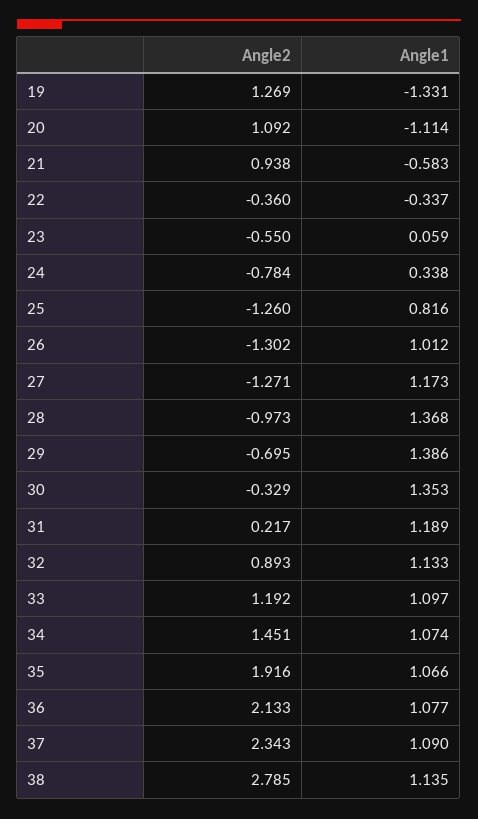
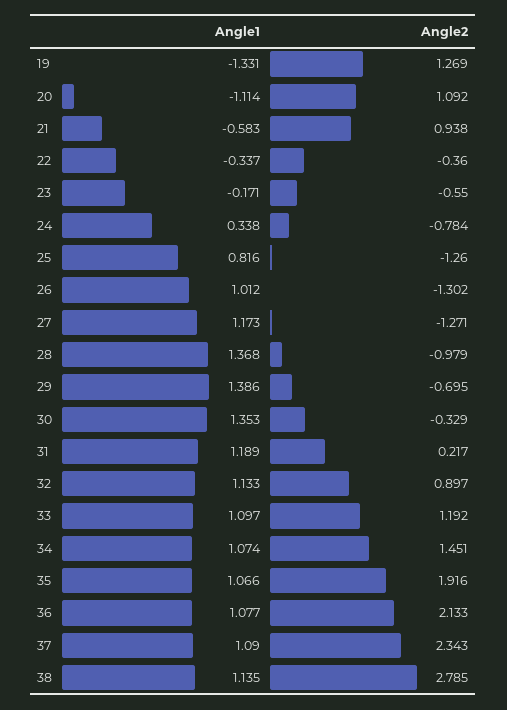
Angle1, 23: 0.059 -> -0.171
Angle2, 28: -0.973 -> -0.979
Angle2, 32: 0.893 -> 0.897

